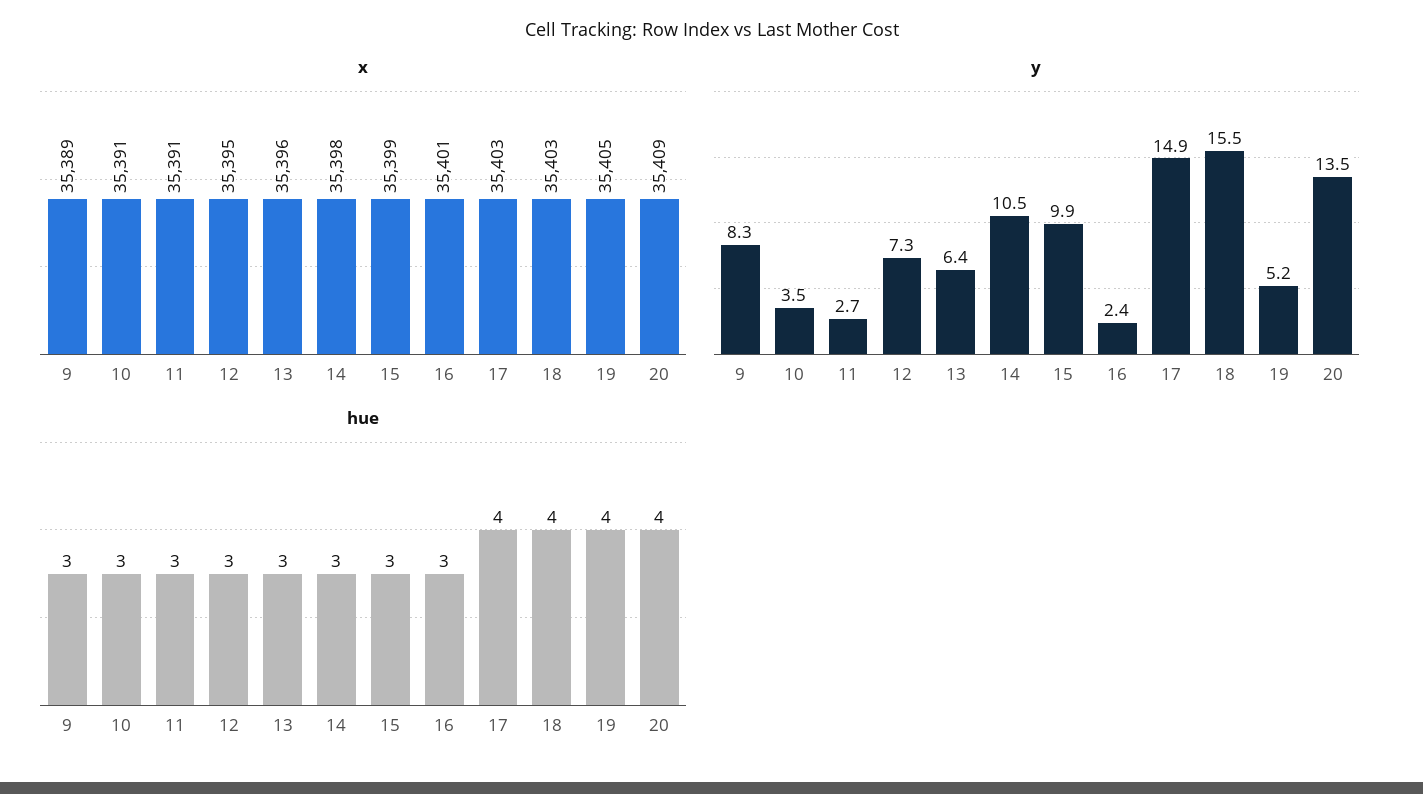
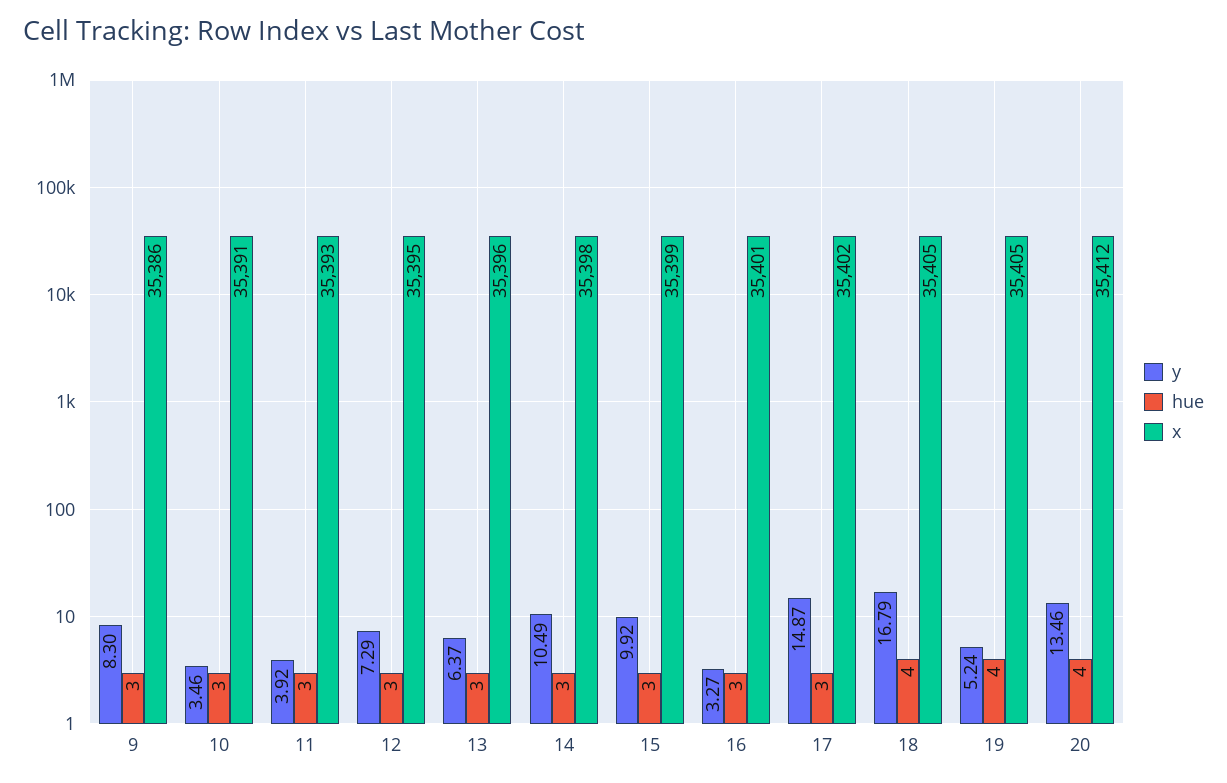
x, 9: 35389 -> 35386
x, 11: 35391 -> 35393
x, 17: 35403 -> 35402
x, 18: 35403 -> 35405
x, 20: 35409 -> 35412
y, 11: 2.7 -> 3.92
y, 16: 2.4 -> 3.27
y, 18: 15.5 -> 16.79
hue, 17: 4 -> 3

